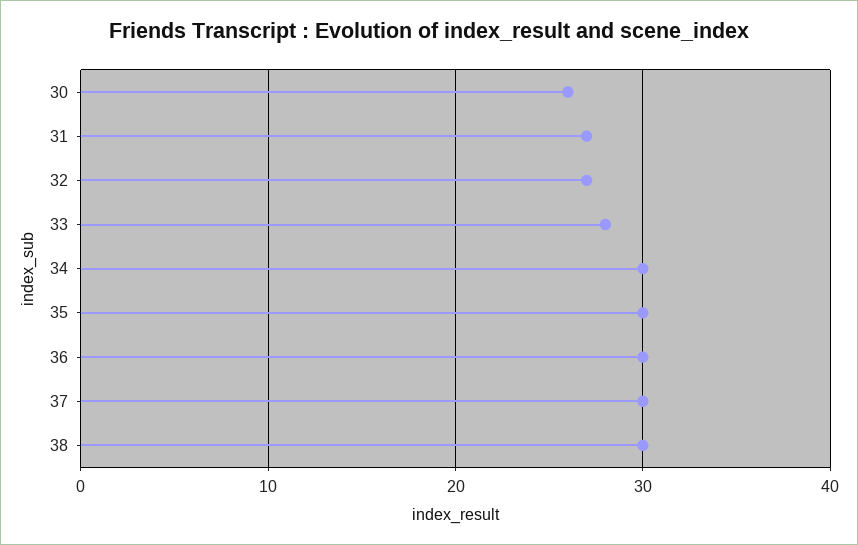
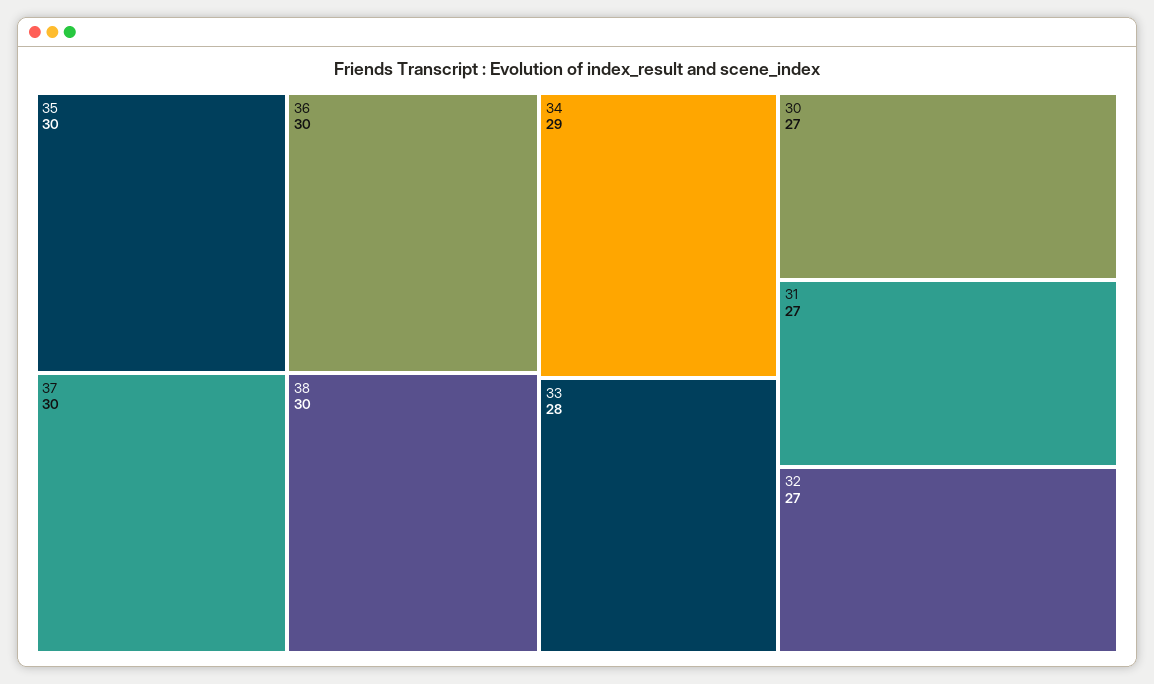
30: 26 -> 27
34: 30 -> 29

